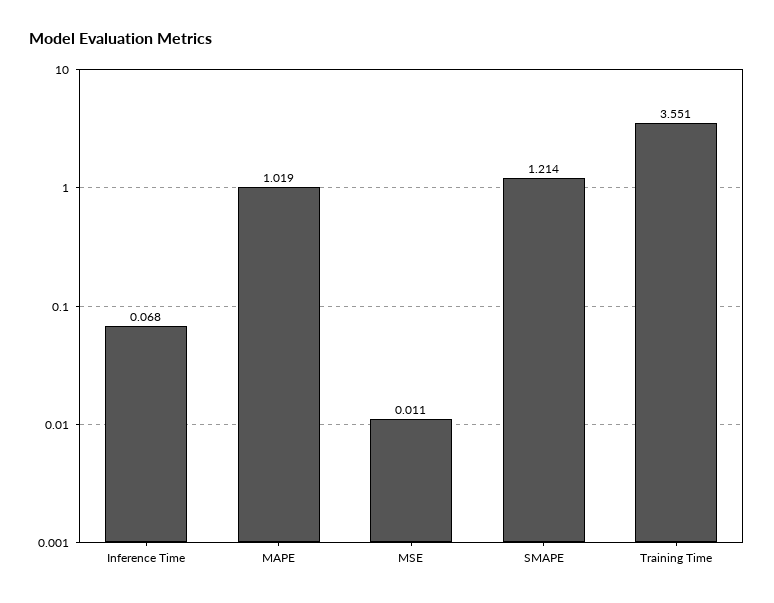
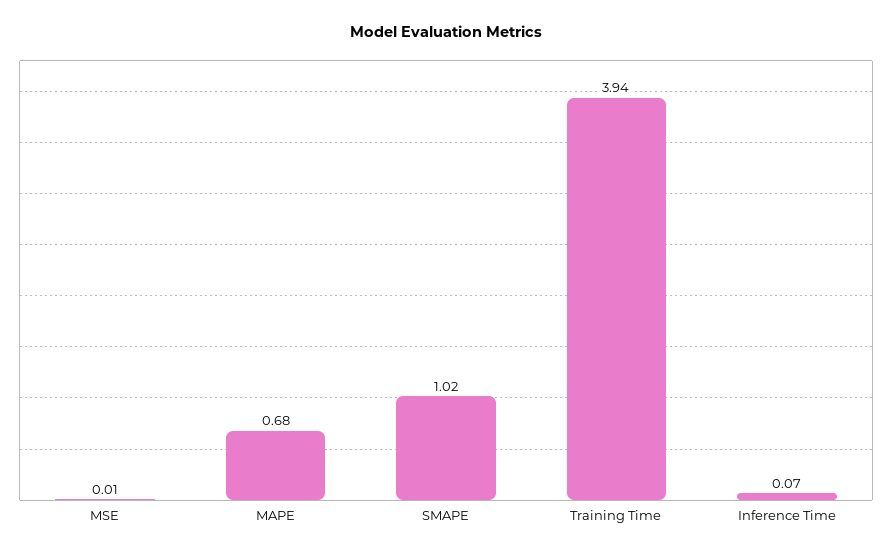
MAPE: 1.019 -> 0.68
SMAPE: 1.214 -> 1.02
Training Time: 3.551 -> 3.94

